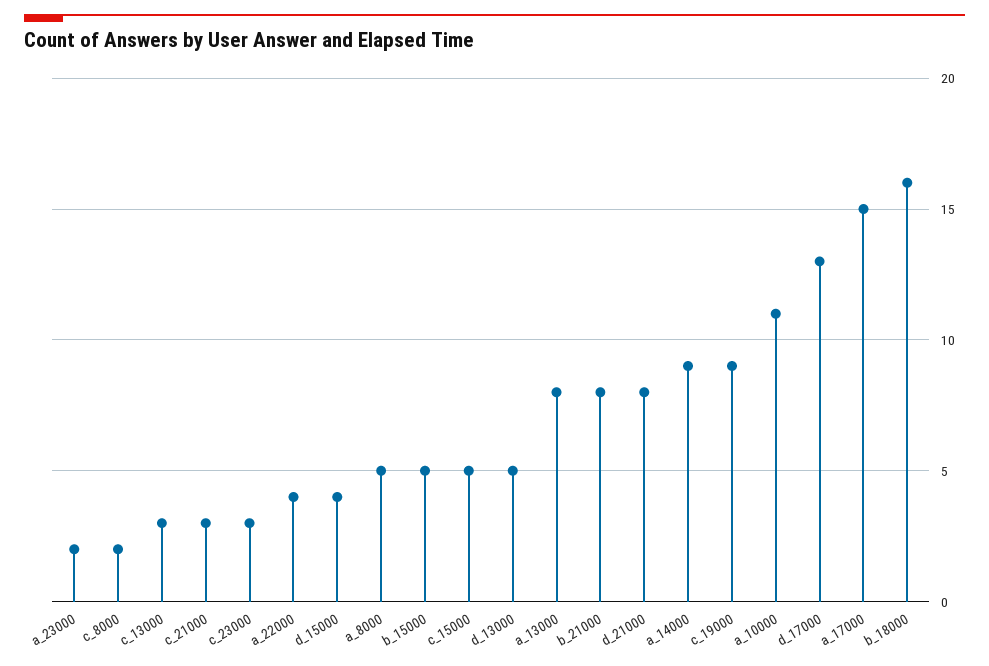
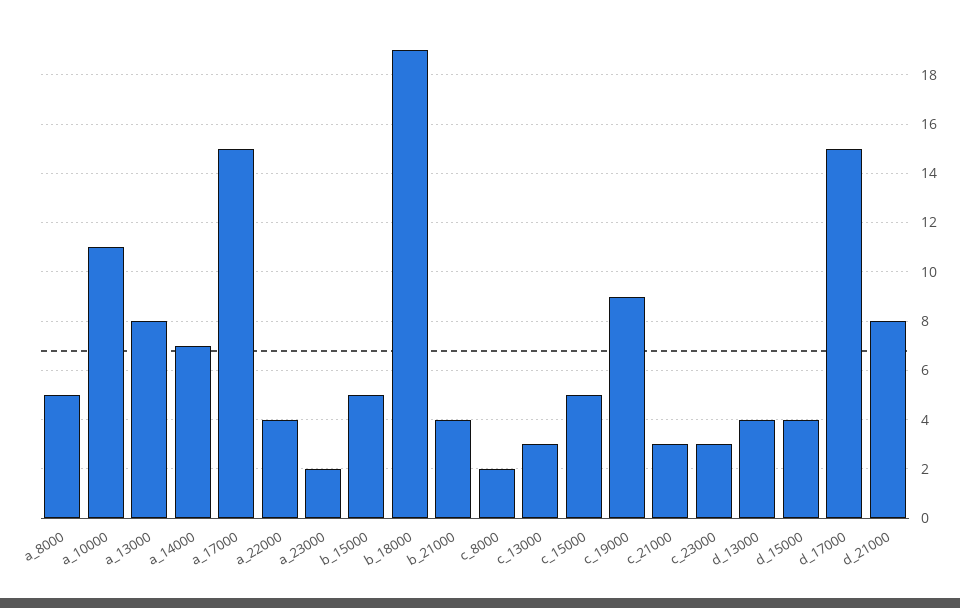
d_13000: 5 -> 4
b_21000: 8 -> 4
a_14000: 9 -> 7
d_17000: 13 -> 15
b_18000: 16 -> 19

